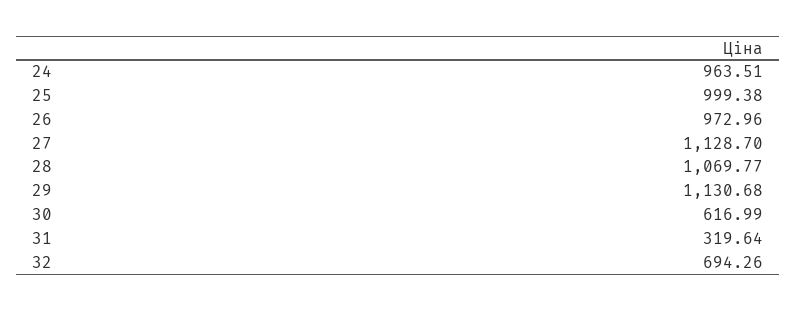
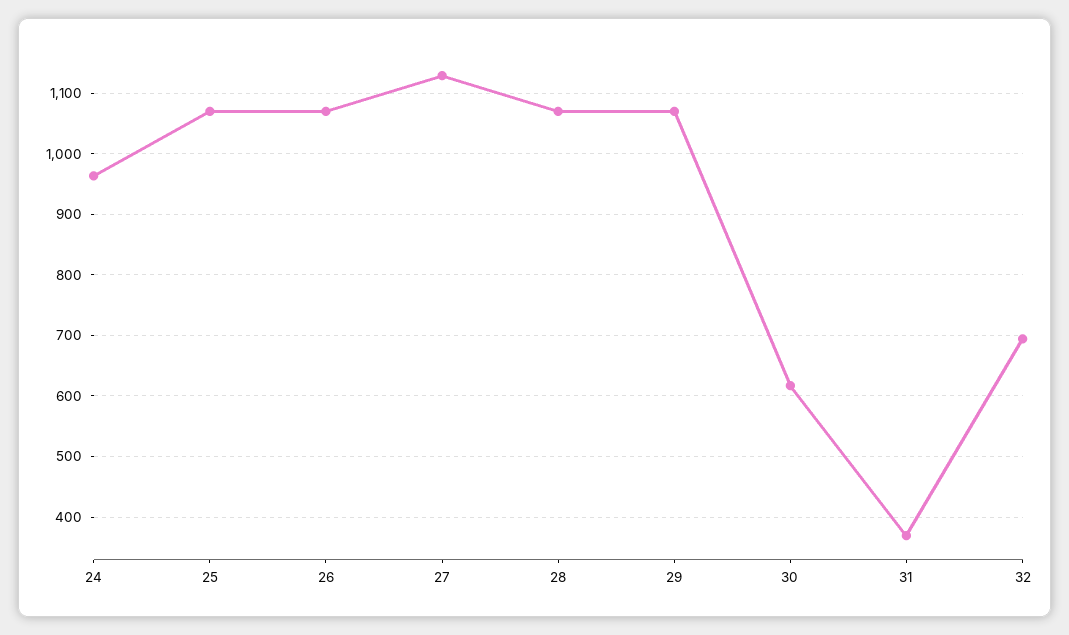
25: 999.38 -> 1070
26: 972.96 -> 1070
29: 1130.68 -> 1070
31: 319.64 -> 370

